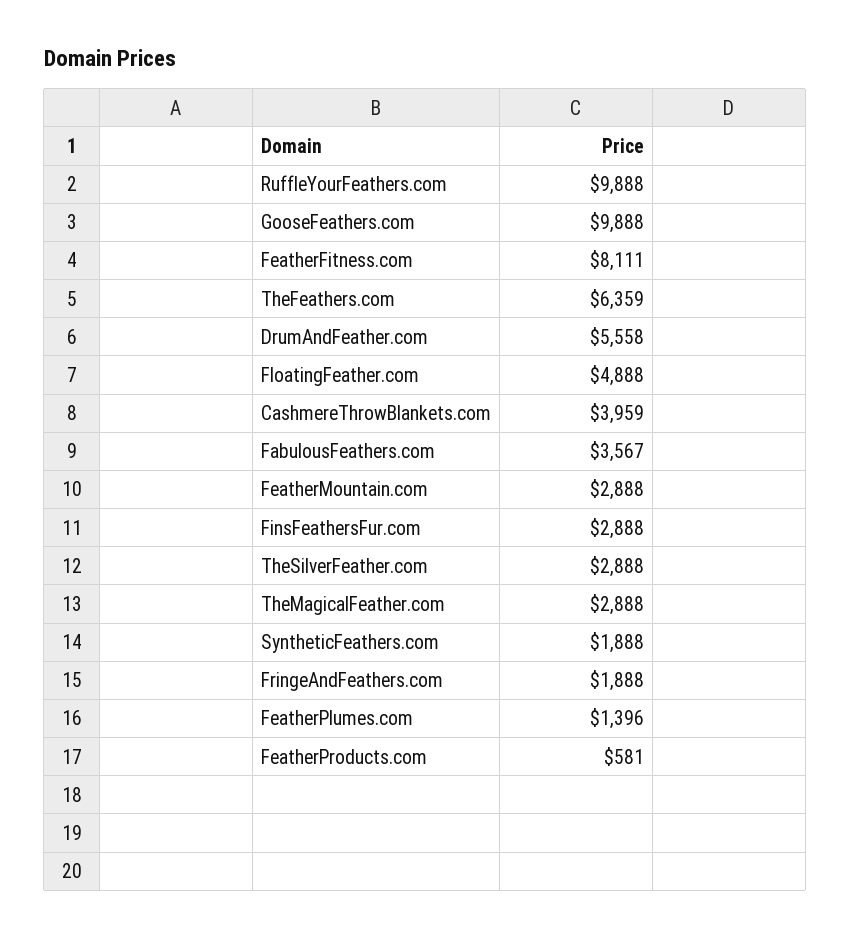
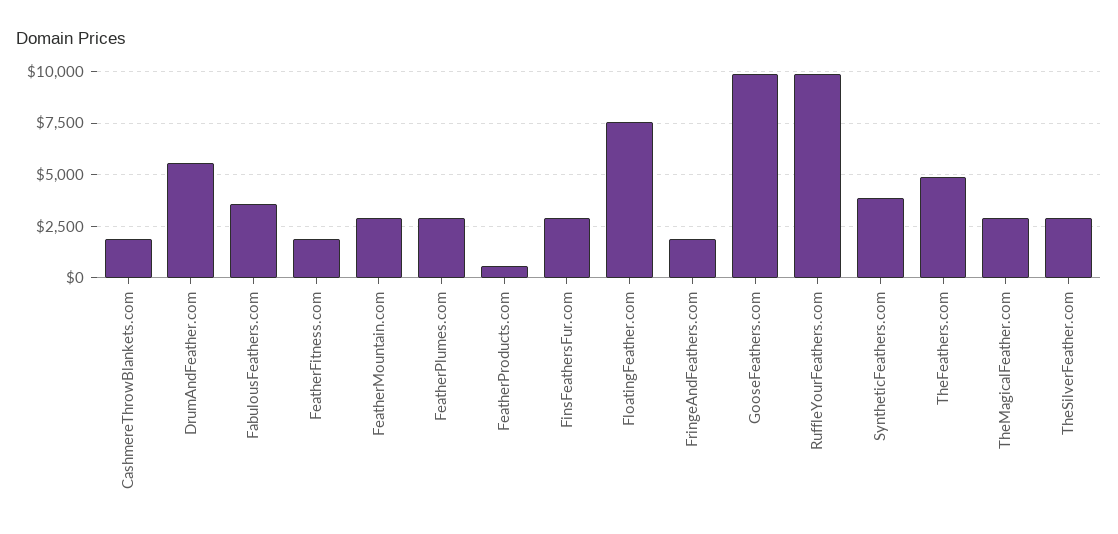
FeatherFitness.com: 8111 -> 2000
TheFeathers.com: 6359 -> 5000
FloatingFeather.com: 4888 -> 7500
CashmereThrowBlankets.com: 3959 -> 2000
SyntheticFeathers.com: 1888 -> 4000
FeatherPlumes.com: 1396 -> 3000

